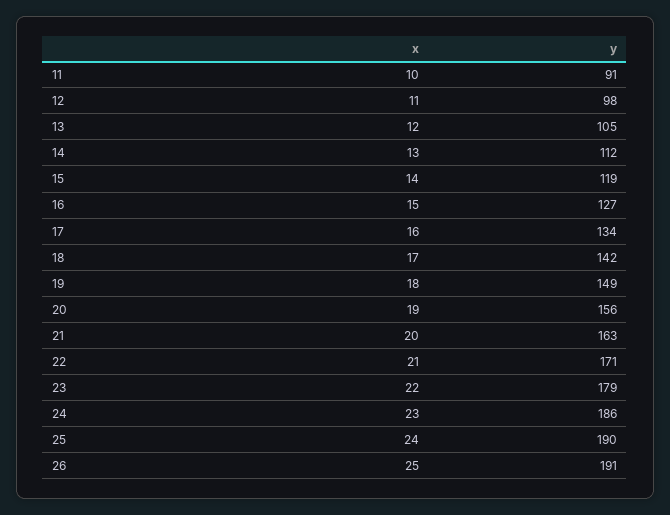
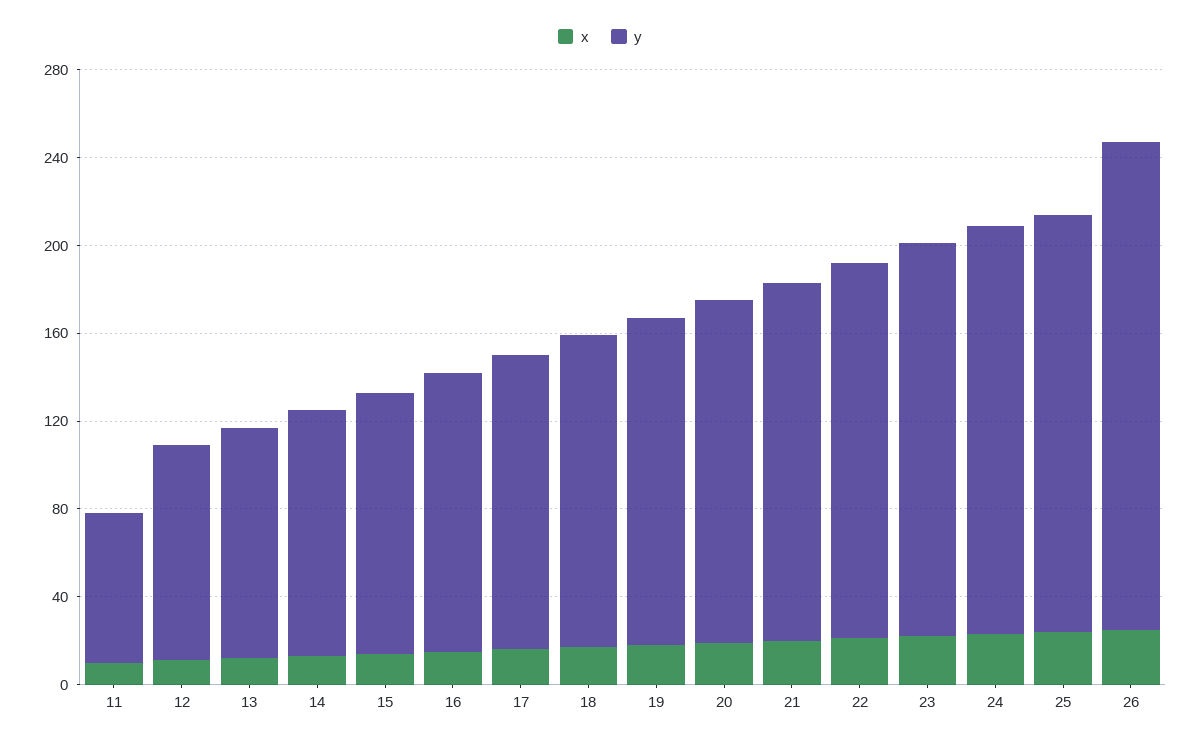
y, 11: 91 -> 70
y, 26: 191 -> 220

